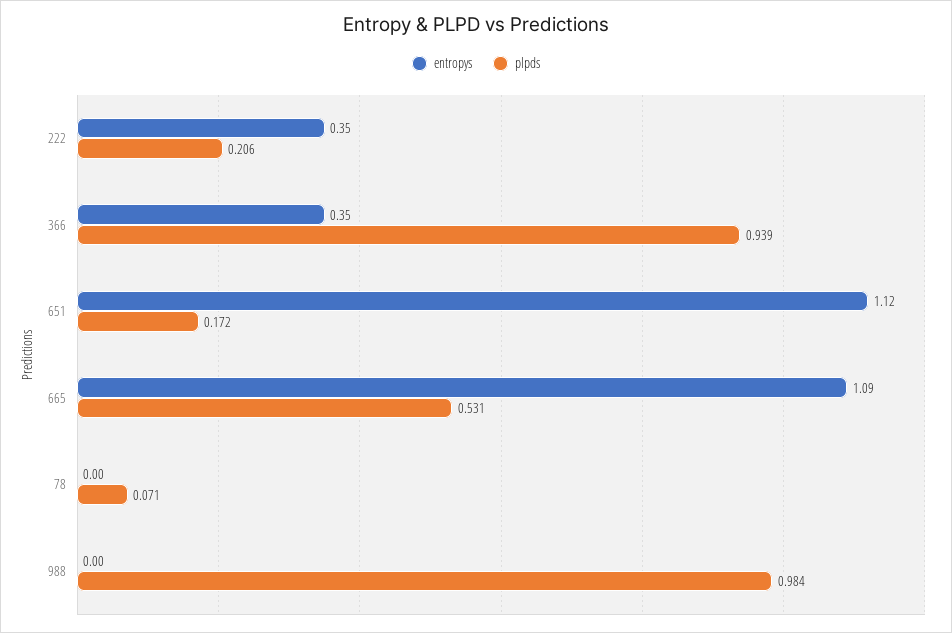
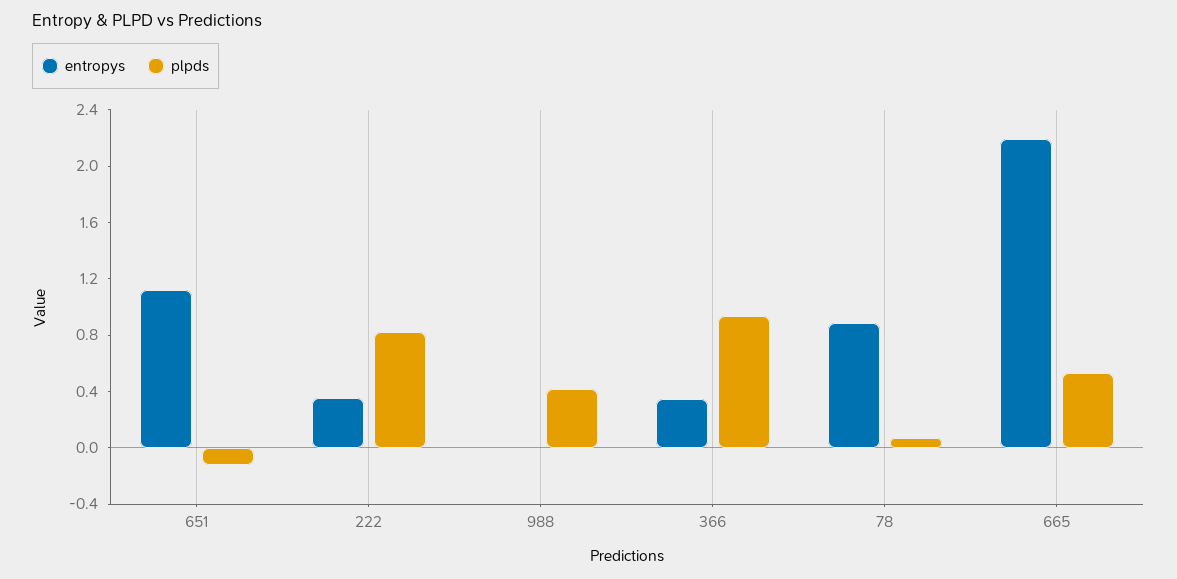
plpds, 222: 0.206 -> 0.8
plpds, 651: 0.172 -> -0.1
entropys, 665: 1.09 -> 2.2
entropys, 78: 0 -> 0.9
plpds, 988: 0.984 -> 0.4

